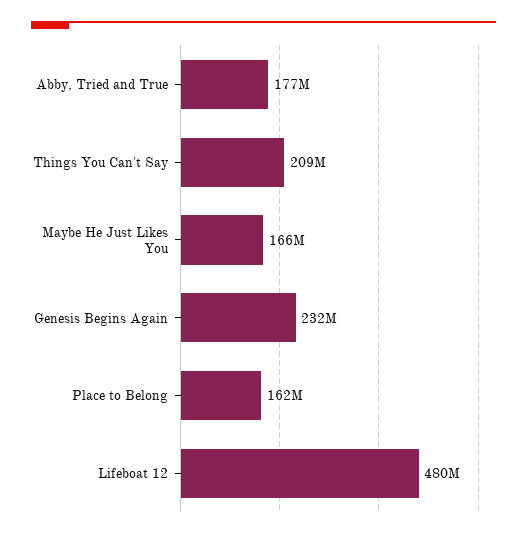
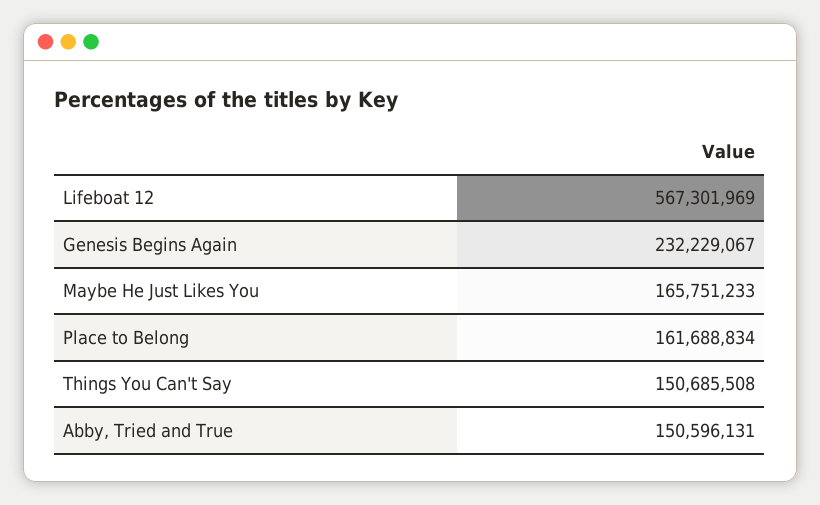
Abby, Tried and True: 177000000 -> 150596131
Things You Can't Say: 209000000 -> 150685508
Lifeboat 12: 480000000 -> 567301969

